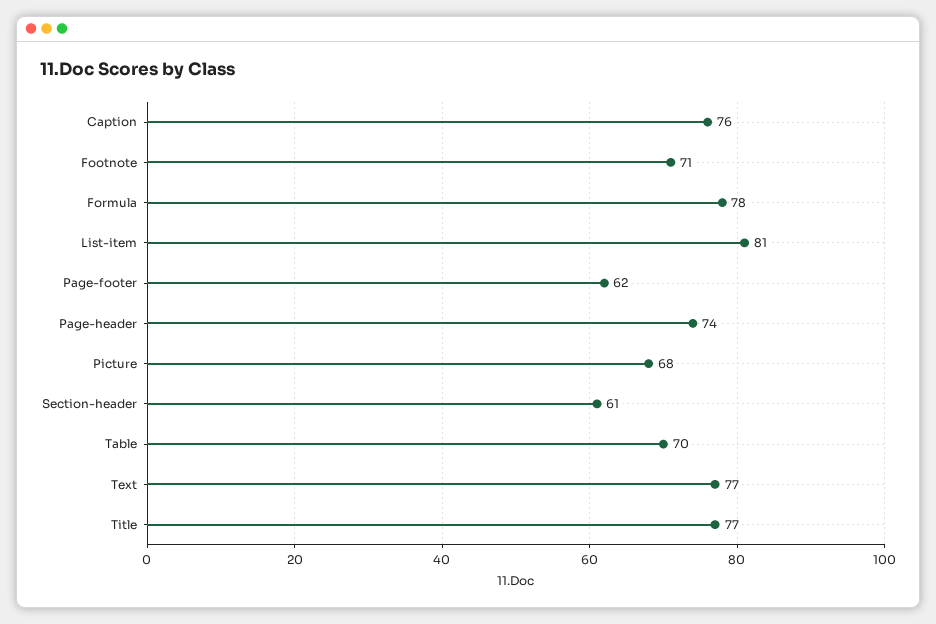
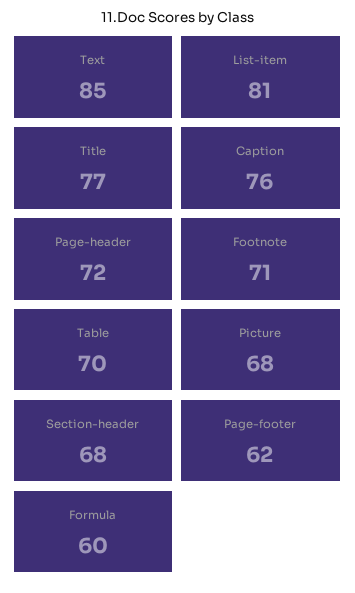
Formula: 78 -> 60
Page-header: 74 -> 72
Section-header: 61 -> 68
Text: 77 -> 85

